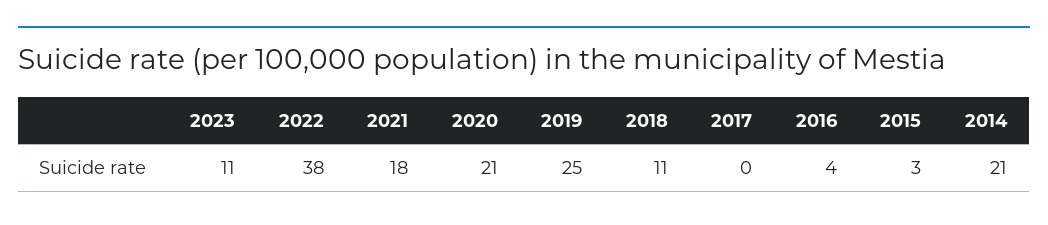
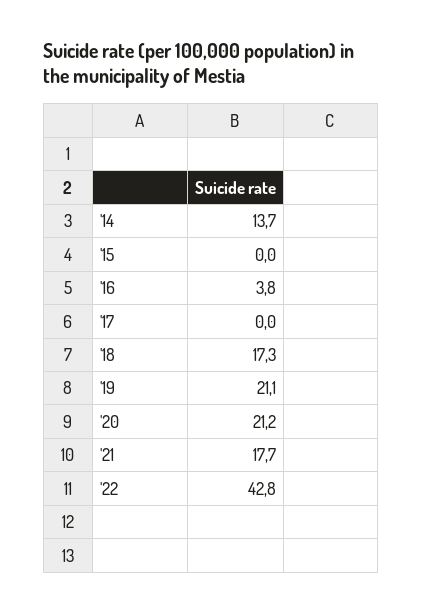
2023: 11 -> none
2022: 38 -> 42.8
2019: 25 -> 21.1
2018: 11 -> 17.3
2015: 3 -> 0
2014: 21 -> 13.7

